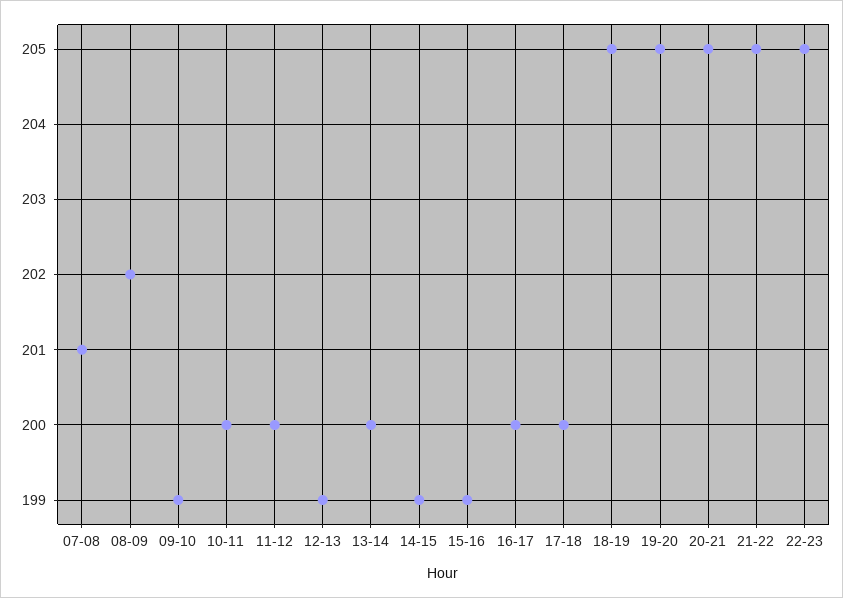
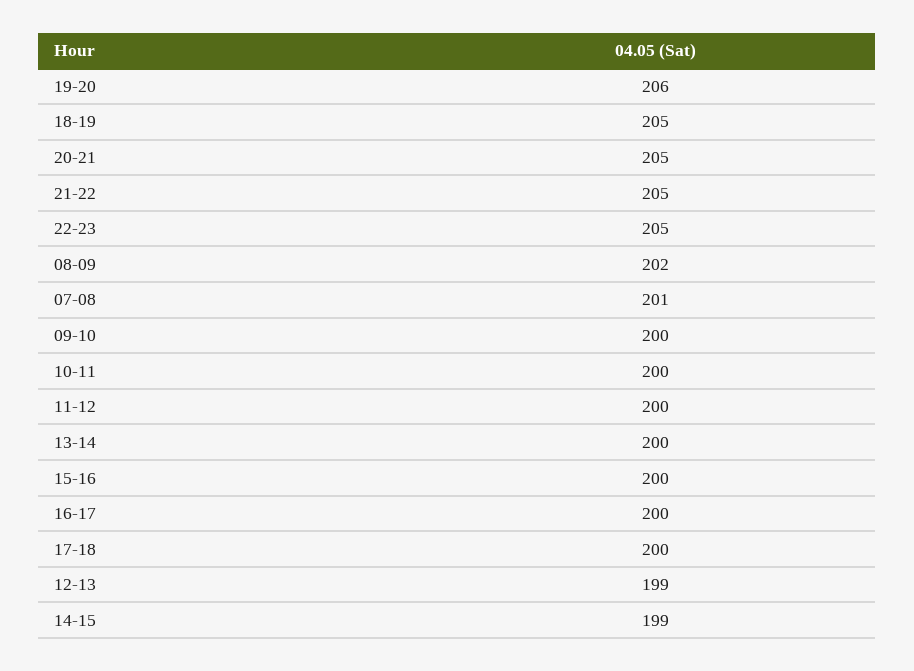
09-10: 199 -> 200
15-16: 199 -> 200
19-20: 205 -> 206

